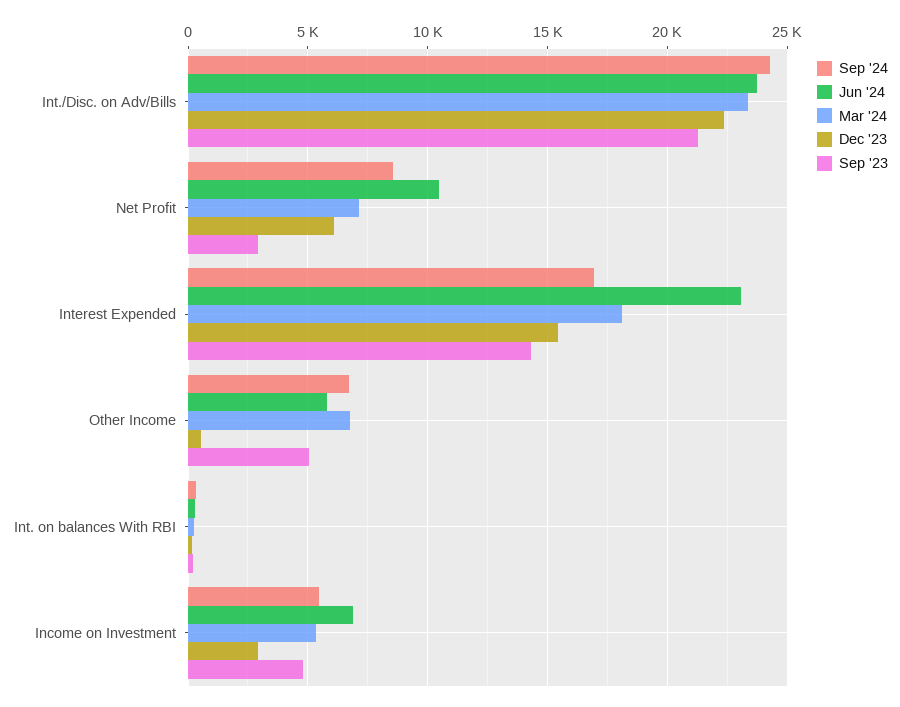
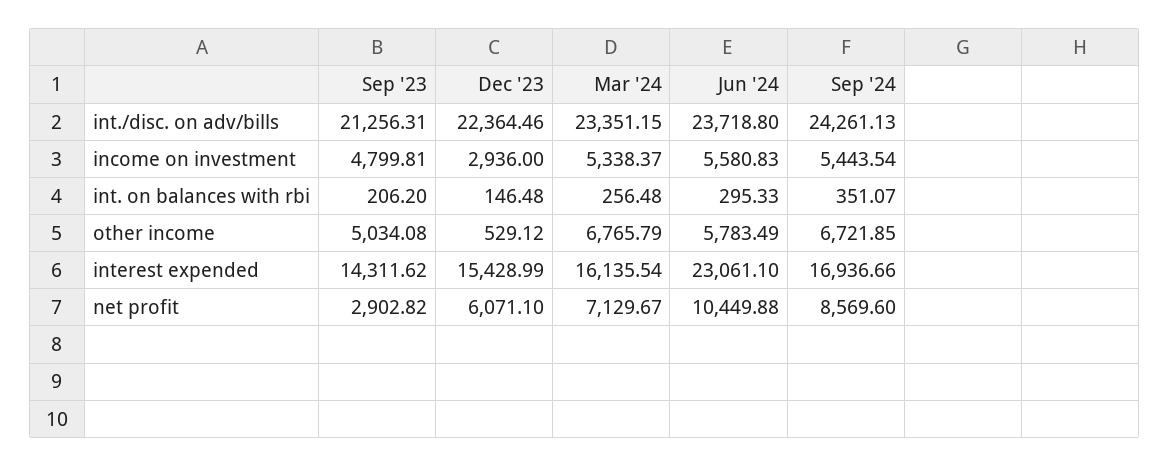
Mar '24, Interest Expended: 18000 -> 16135.54
Jun '24, Income on Investment: 7000 -> 5580.83

